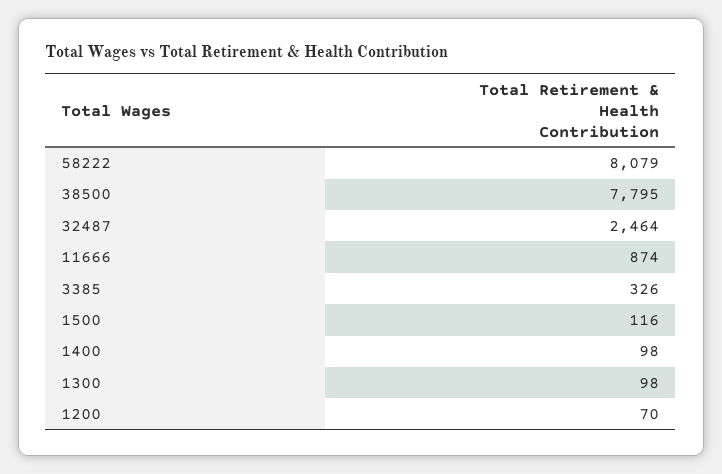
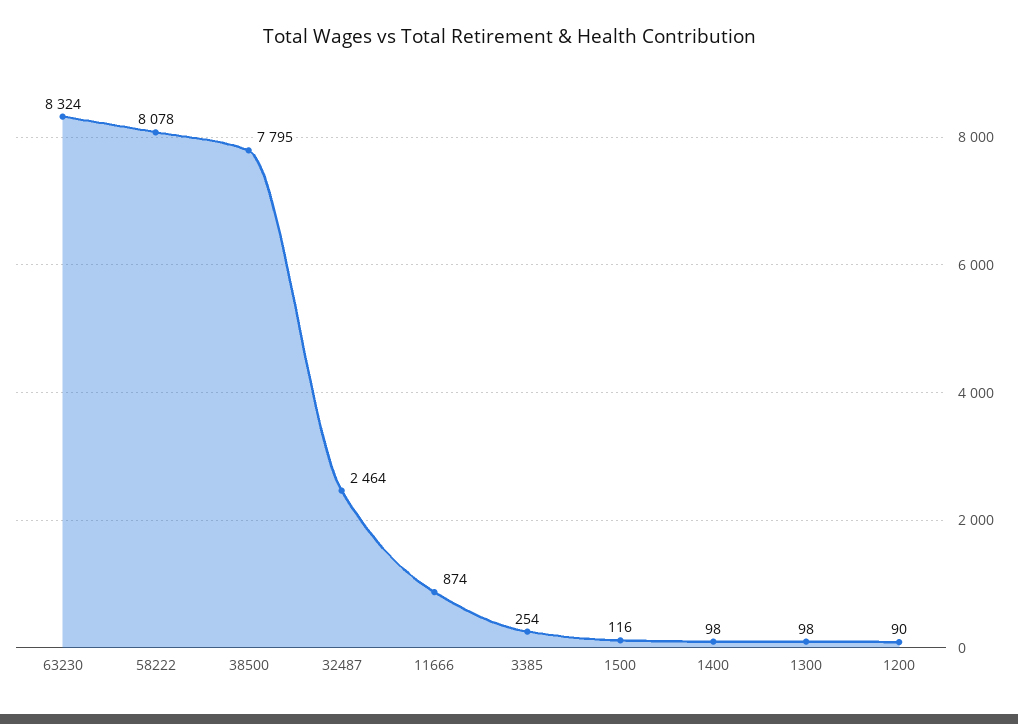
58222: 8079 -> 8078
3385: 326 -> 254
1200: 70 -> 90
63230: none -> 8324

